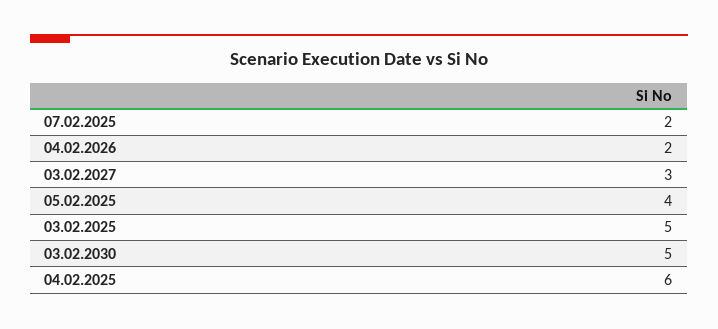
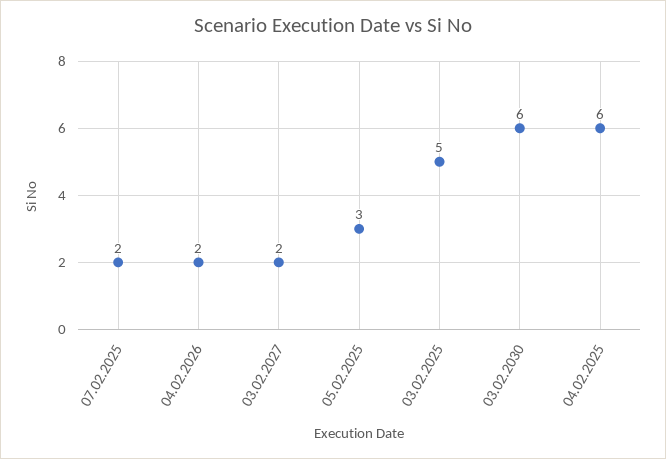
03.02.2027: 3 -> 2
05.02.2025: 4 -> 3
03.02.2030: 5 -> 6

